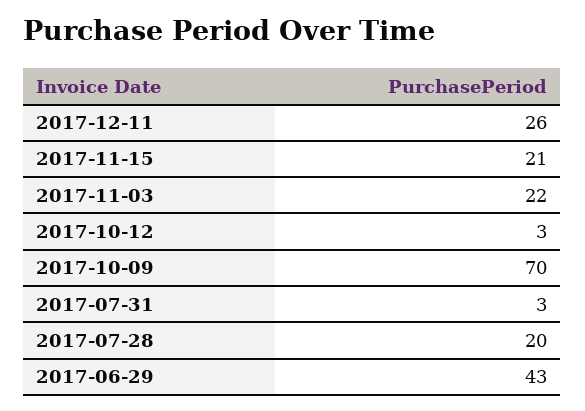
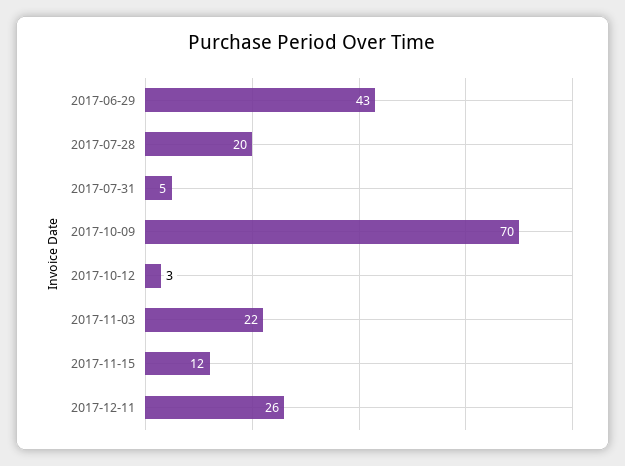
2017-11-15: 21 -> 12
2017-07-31: 3 -> 5

